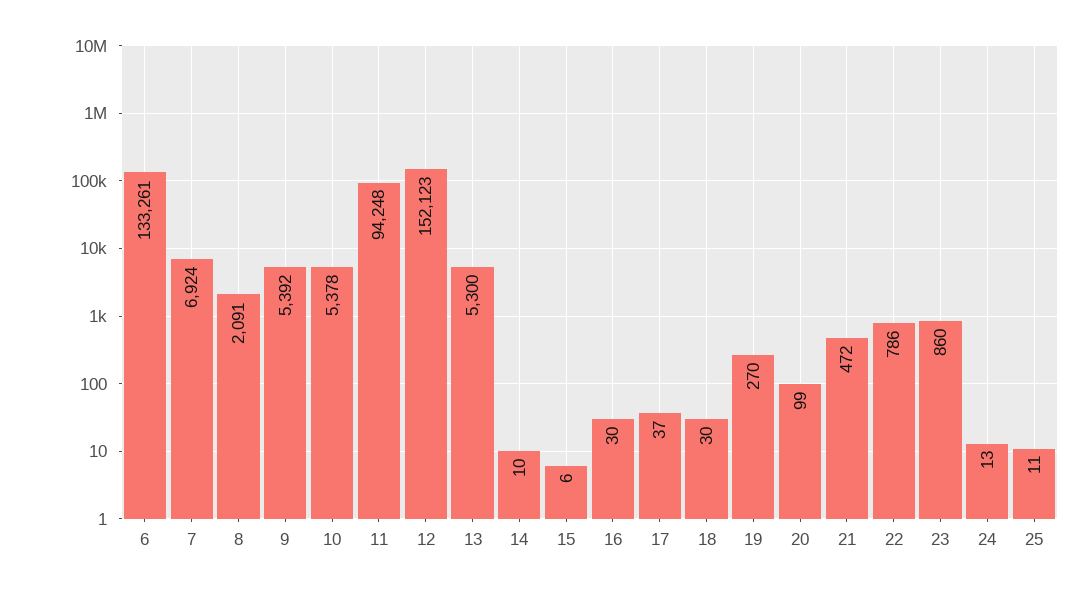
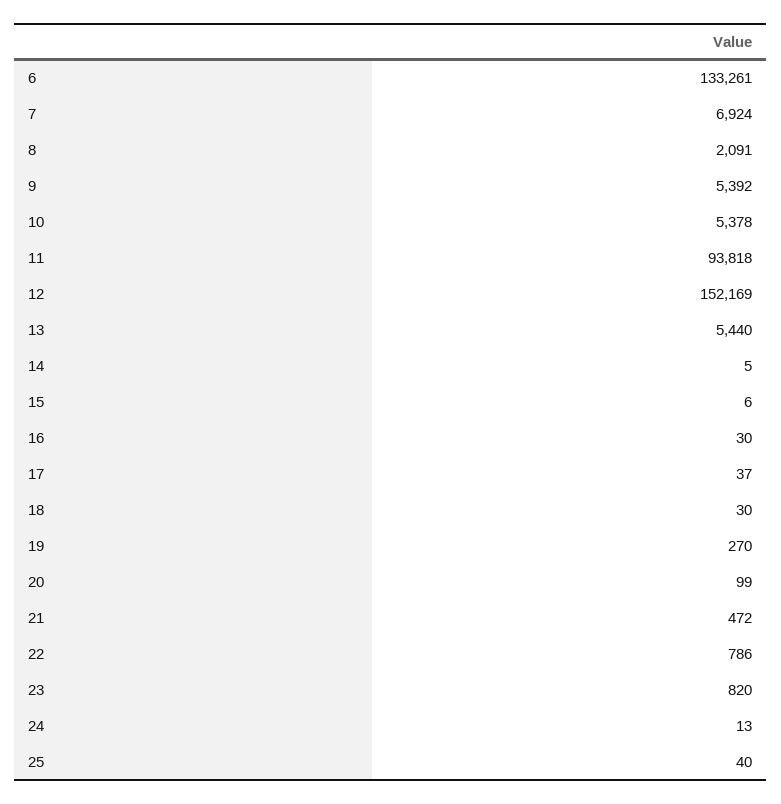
11: 94248 -> 93818
12: 152123 -> 152169
13: 5300 -> 5440
14: 10 -> 5
23: 860 -> 820
25: 11 -> 40

